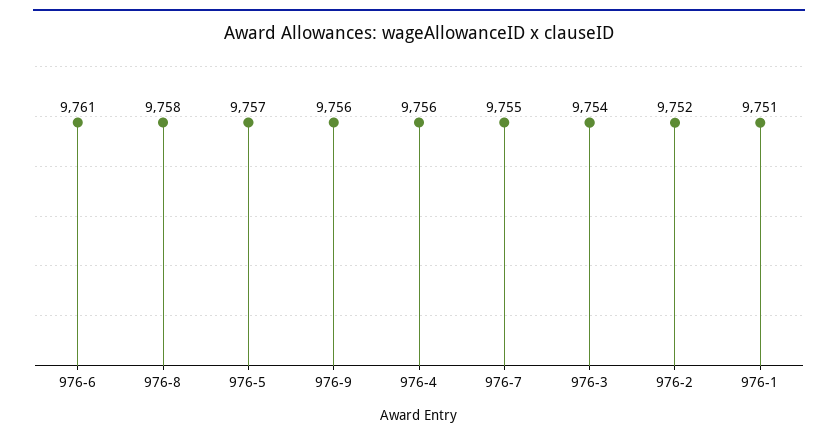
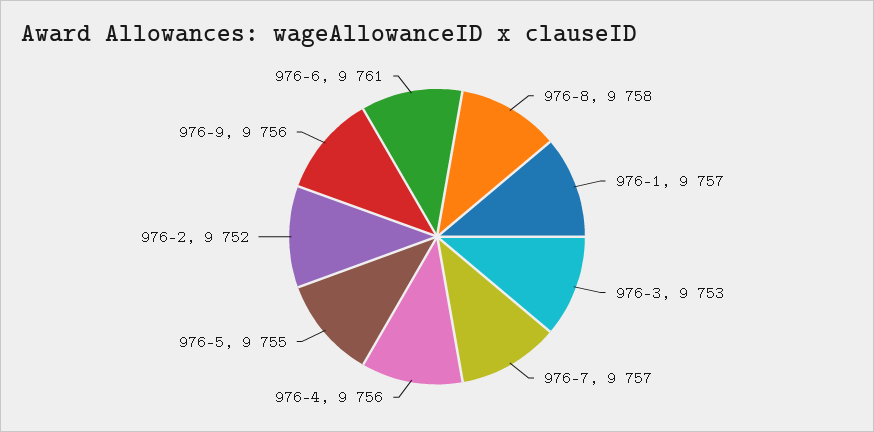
976-5: 9757 -> 9755
976-7: 9755 -> 9757
976-3: 9754 -> 9753
976-1: 9751 -> 9757

